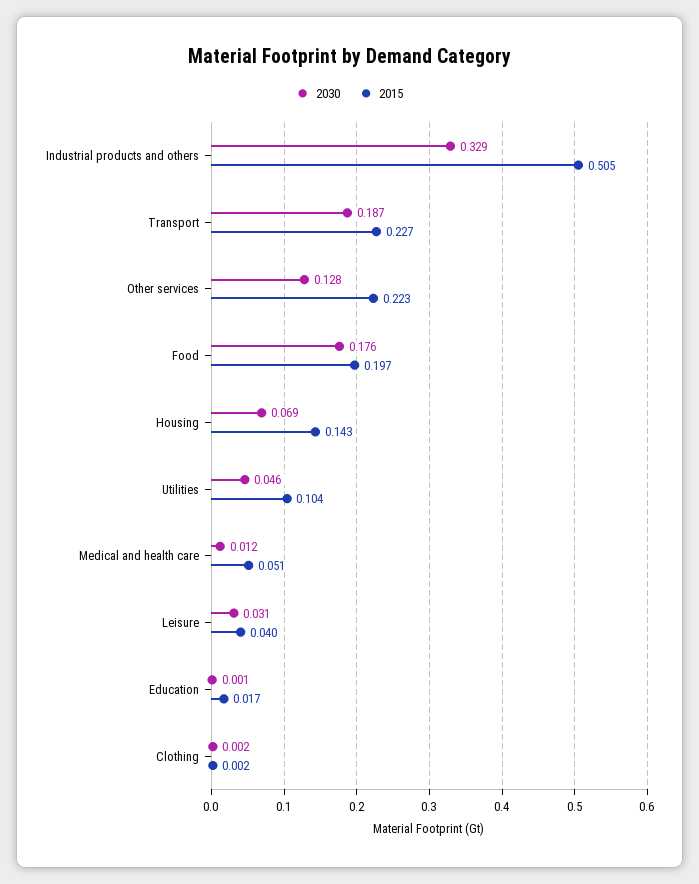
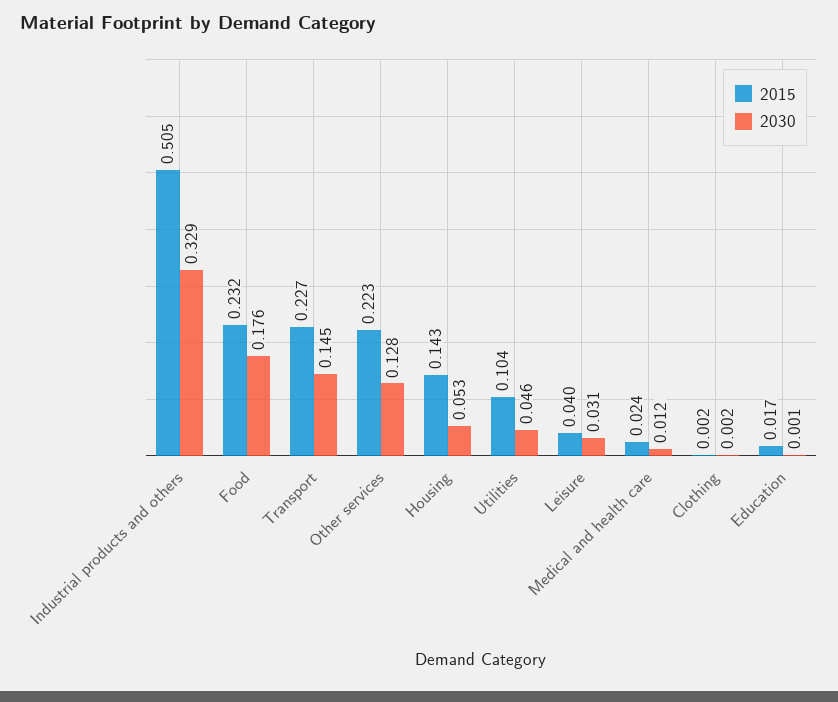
2030, Transport: 0.187 -> 0.145
2015, Food: 0.197 -> 0.232
2030, Housing: 0.069 -> 0.053
2015, Medical and health care: 0.051 -> 0.024

